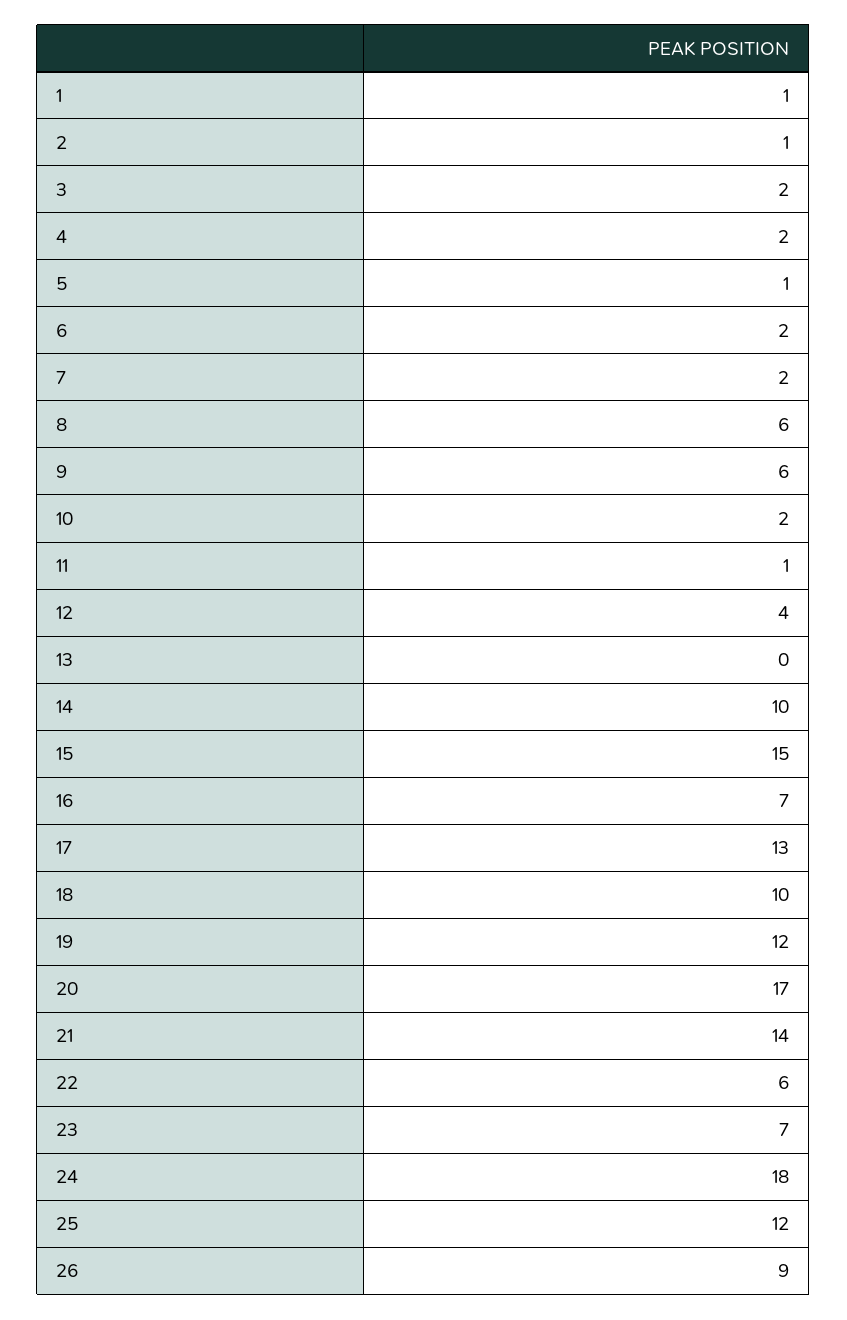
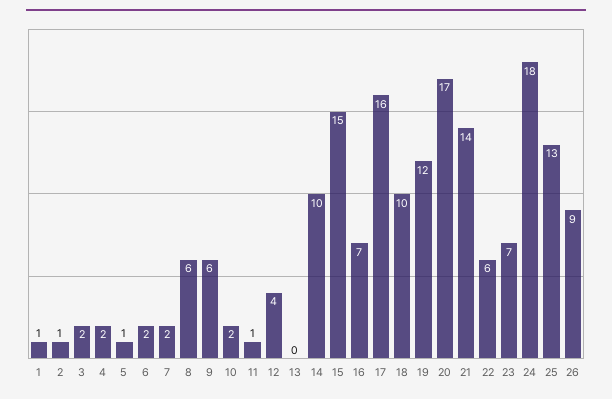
17: 13 -> 16
25: 12 -> 13

